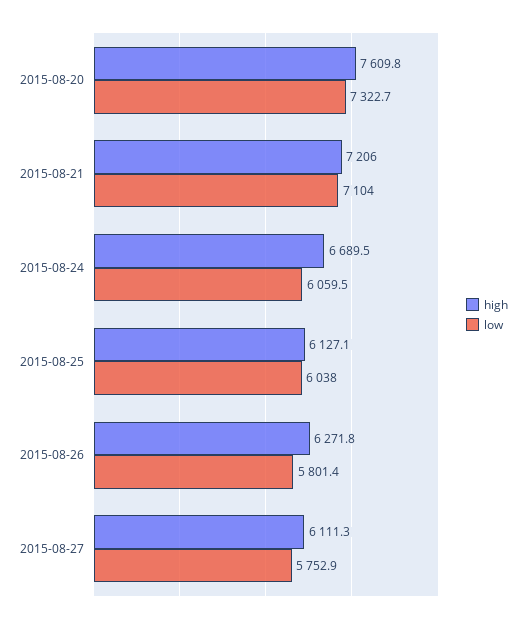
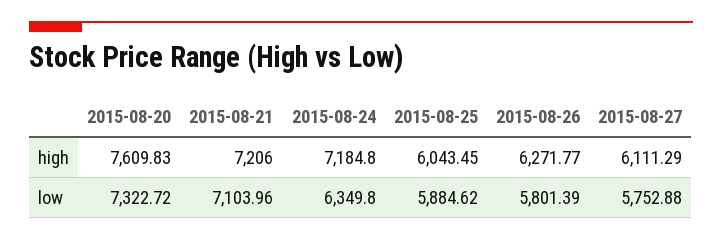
high, 2015-08-24: 6689.5 -> 7184.8
low, 2015-08-24: 6059.5 -> 6349.8
high, 2015-08-25: 6127.1 -> 6043.45
low, 2015-08-25: 6038 -> 5884.62

